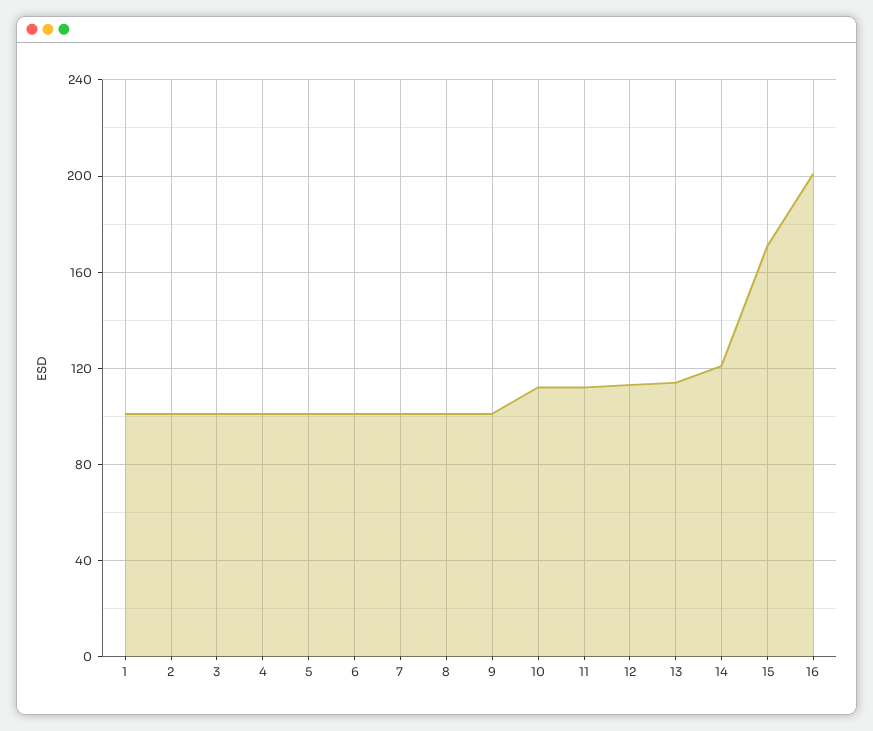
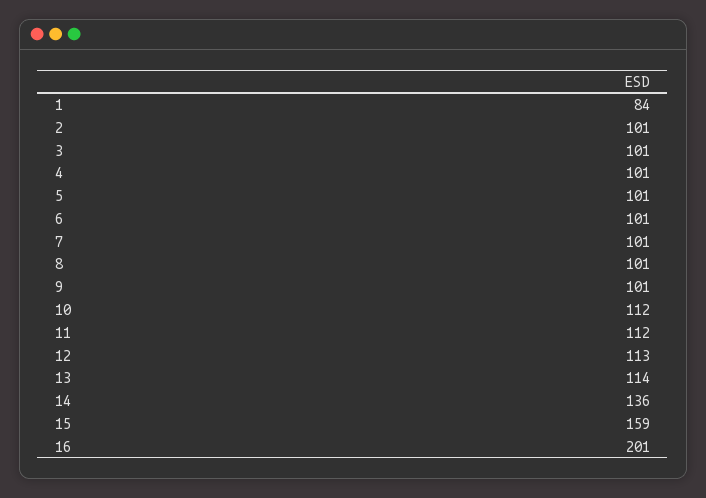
1: 100 -> 84
14: 120 -> 136
15: 170 -> 159

